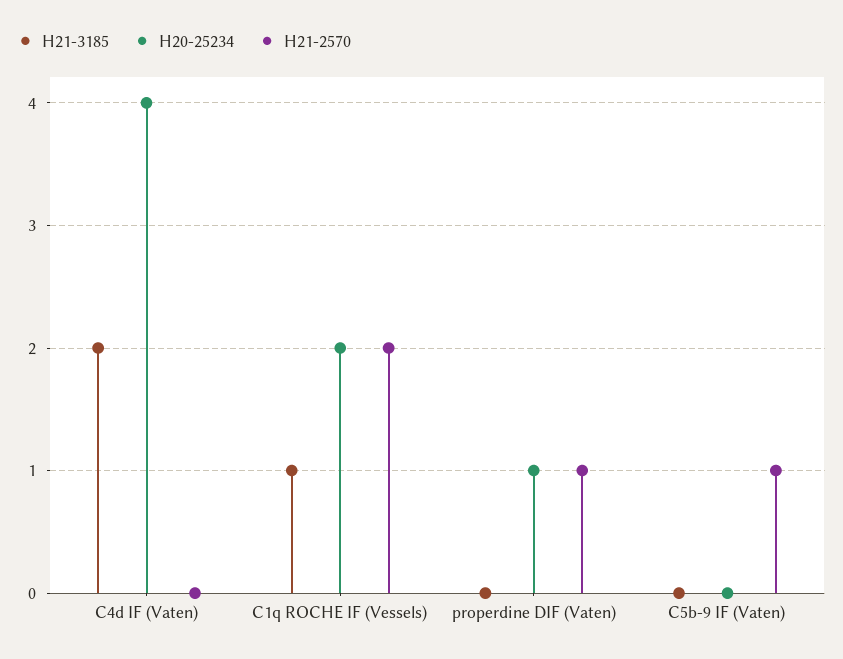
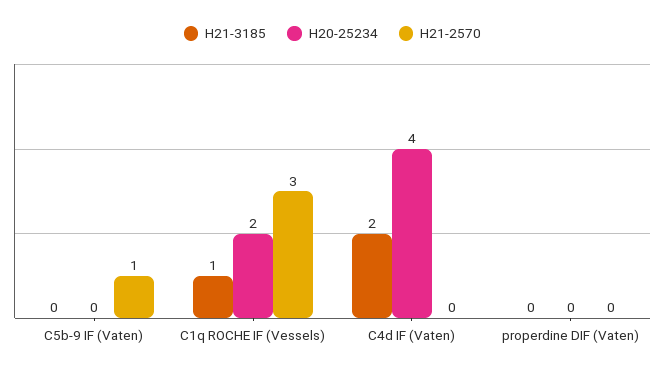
H21-2570, C1q ROCHE IF (Vessels): 2 -> 3
H20-25234, properdine DIF (Vaten): 1 -> 0
H21-2570, properdine DIF (Vaten): 1 -> 0

